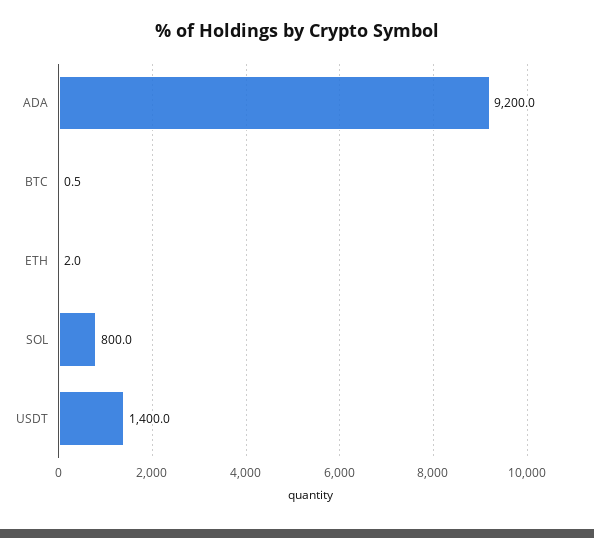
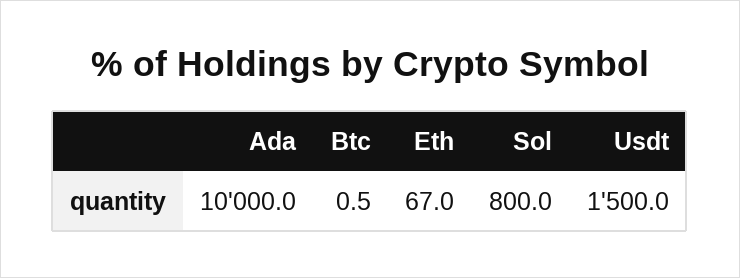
ADA: 9200 -> 10000
ETH: 2 -> 67
USDT: 1400 -> 1500

